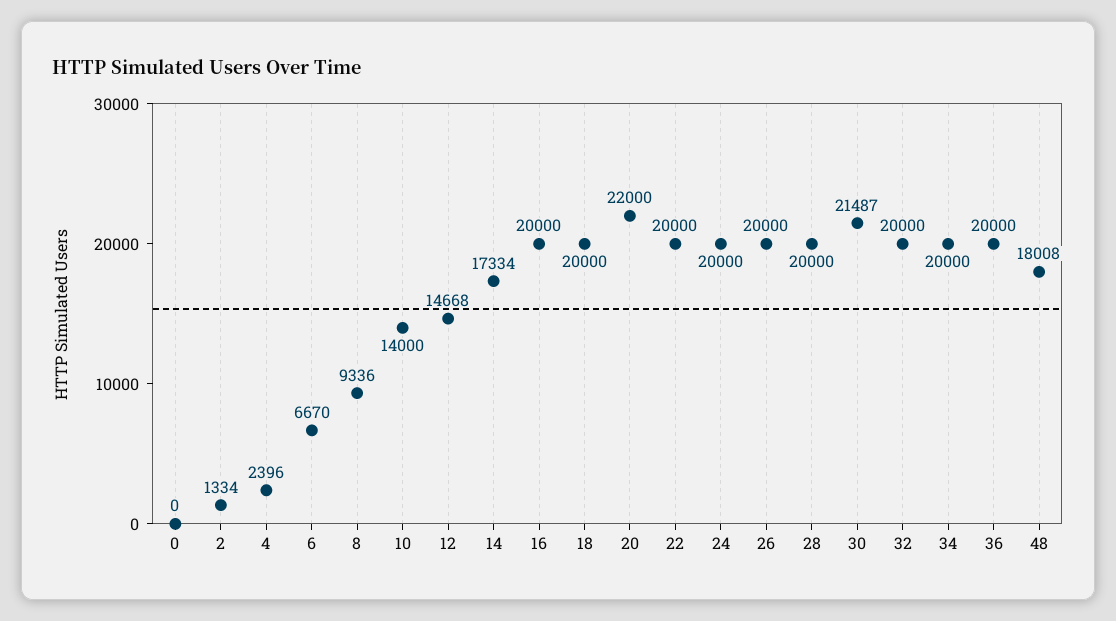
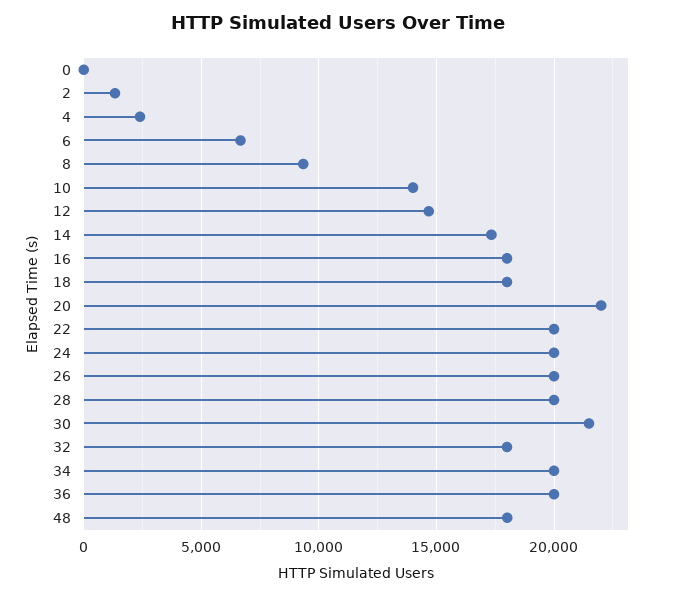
16: 20000 -> 18000
18: 20000 -> 18000
32: 20000 -> 18000

